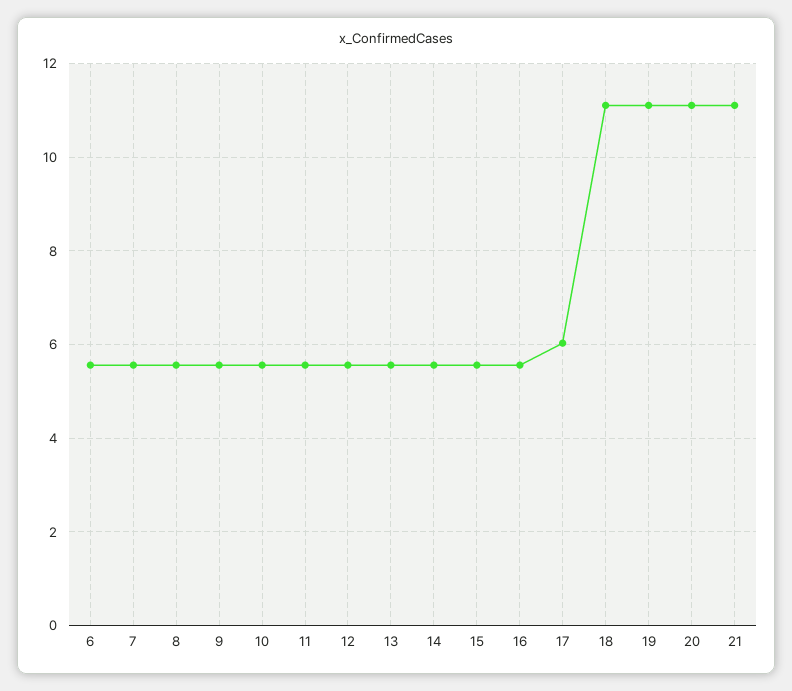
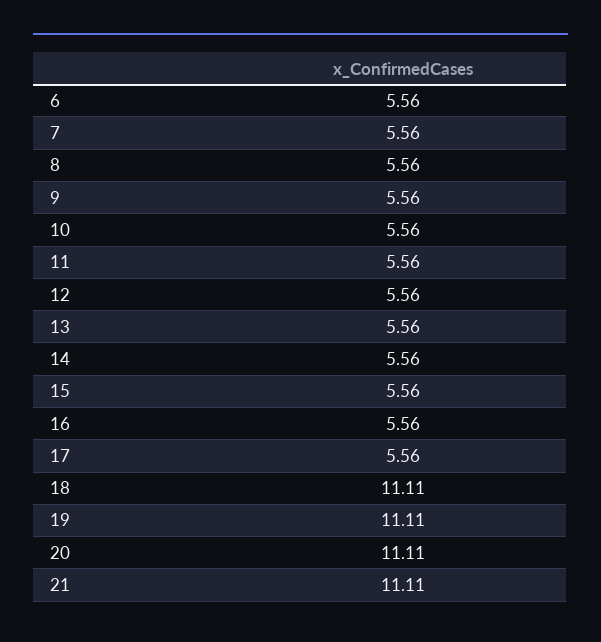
17: 6 -> 5.56

